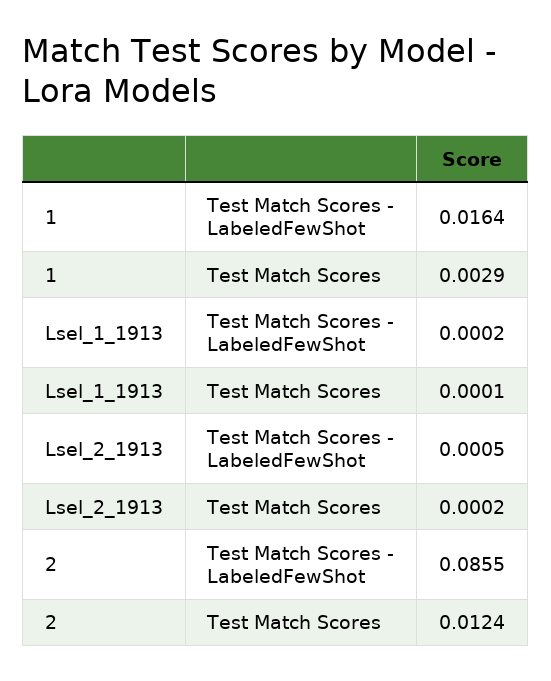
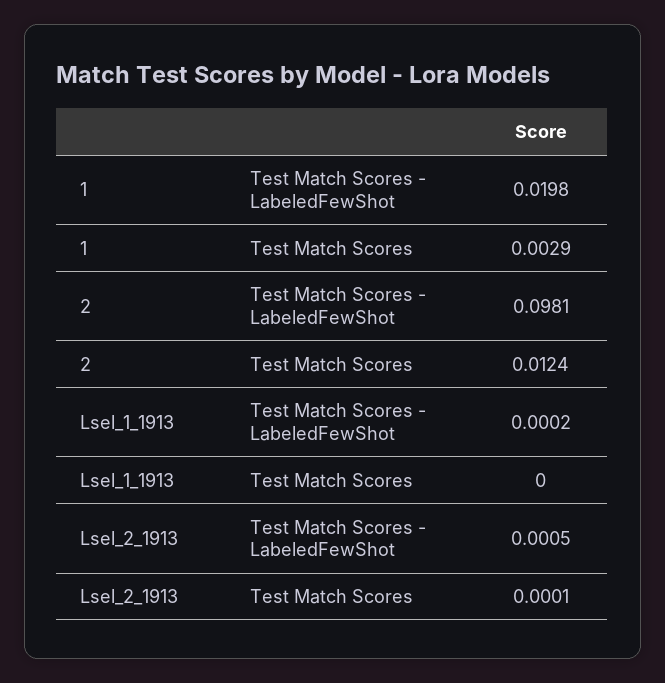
1, Test Match Scores - LabeledFewShot: 0.0164 -> 0.0198
Lsel_1_1913, Test Match Scores: 0.0001 -> 0
Lsel_2_1913, Test Match Scores: 0.0002 -> 0.0001
2, Test Match Scores - LabeledFewShot: 0.0855 -> 0.0981

